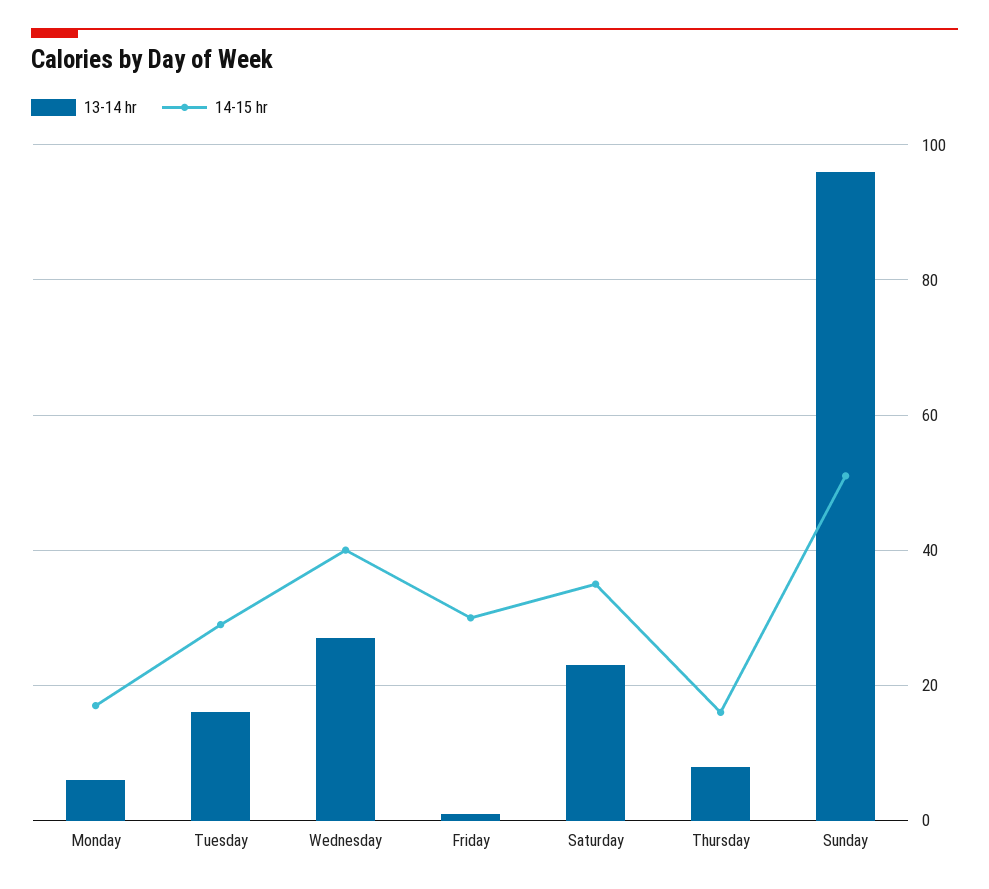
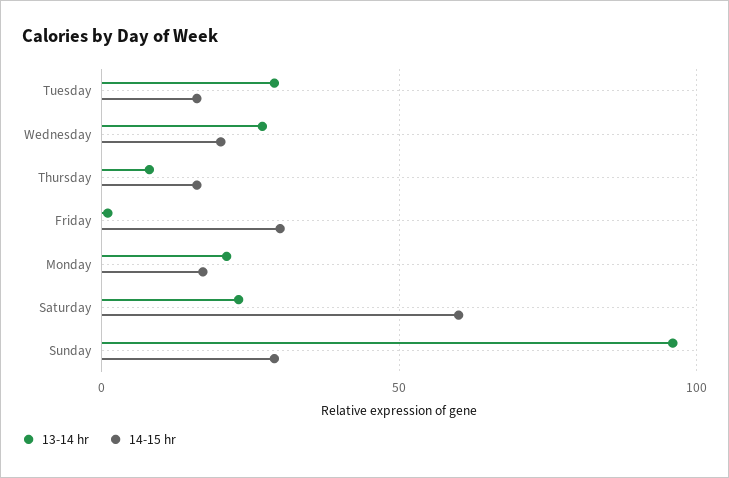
13-14 hr, Monday: 5 -> 20
13-14 hr, Tuesday: 15 -> 30
14-15 hr, Tuesday: 30 -> 15
14-15 hr, Wednesday: 40 -> 20
14-15 hr, Saturday: 35 -> 60
14-15 hr, Sunday: 50 -> 30

